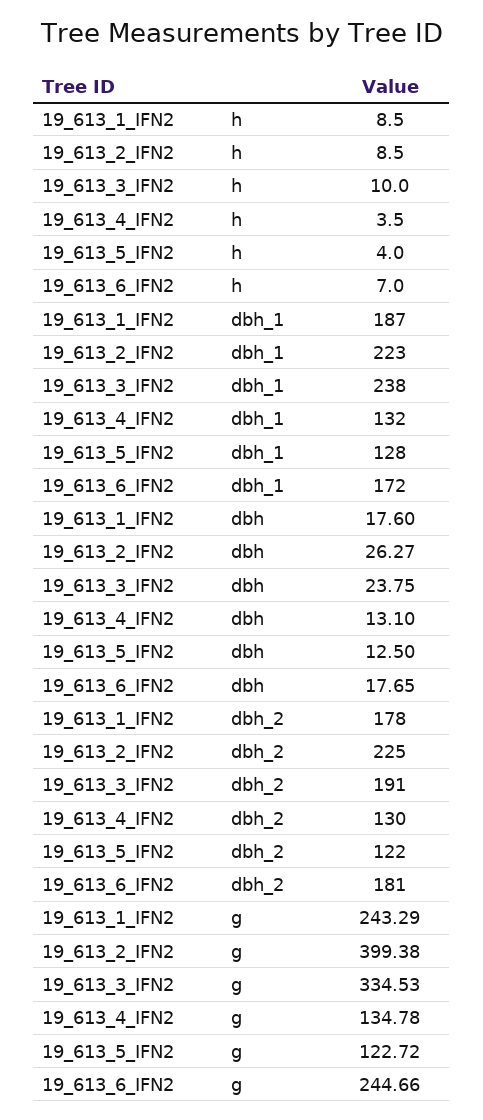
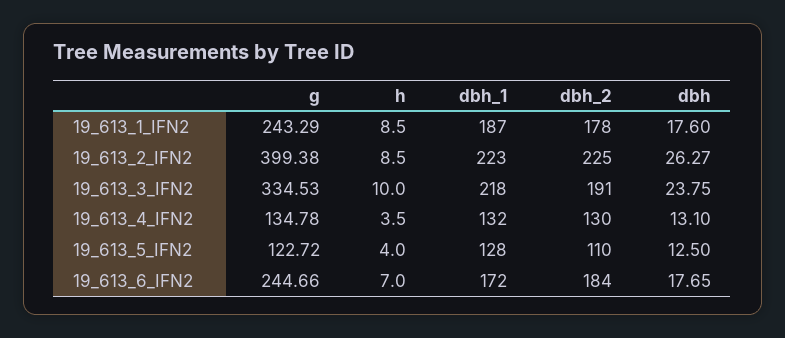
19_613_3_IFN2, dbh_1: 238 -> 218
19_613_5_IFN2, dbh_2: 122 -> 110
19_613_6_IFN2, dbh_2: 181 -> 184

